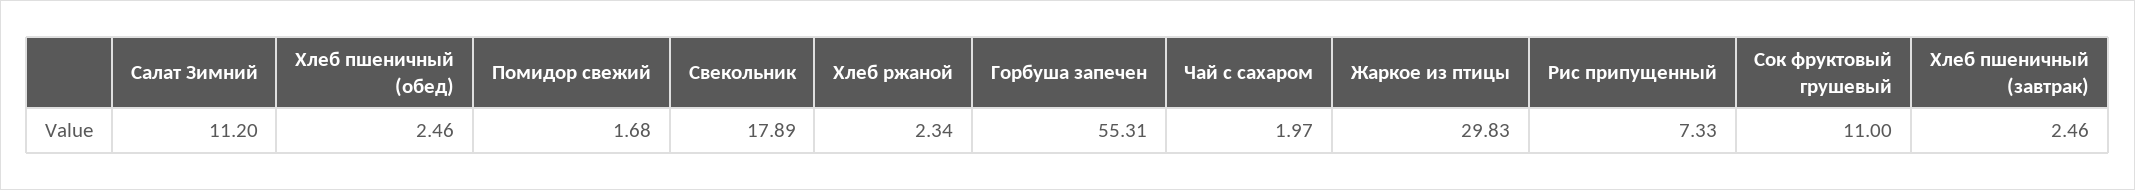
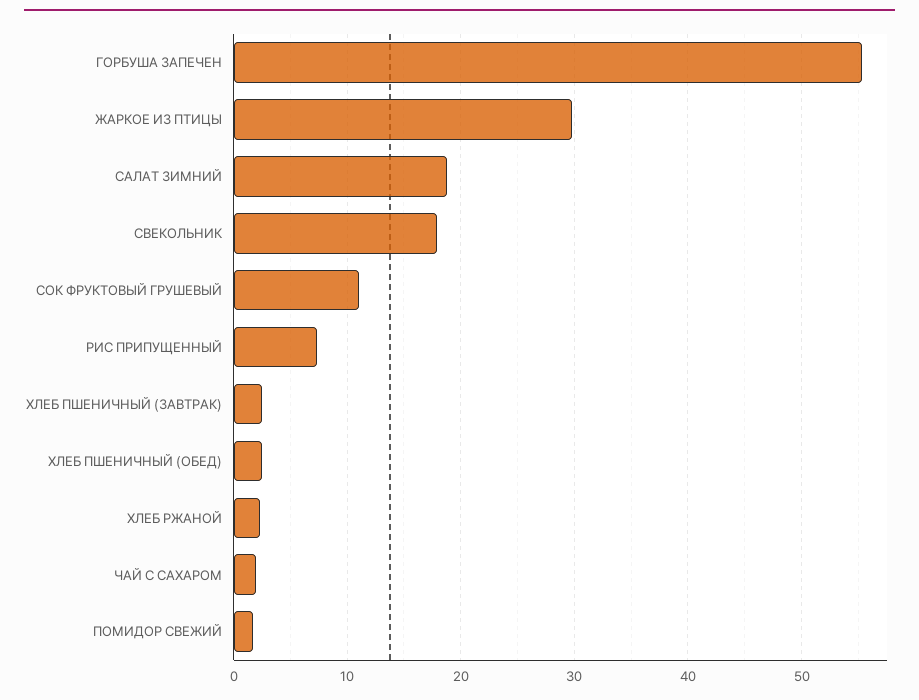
Салат Зимний: 11.2 -> 19

